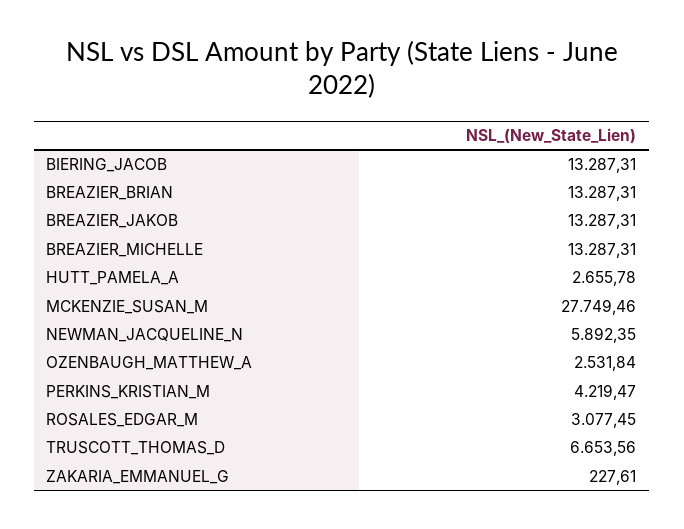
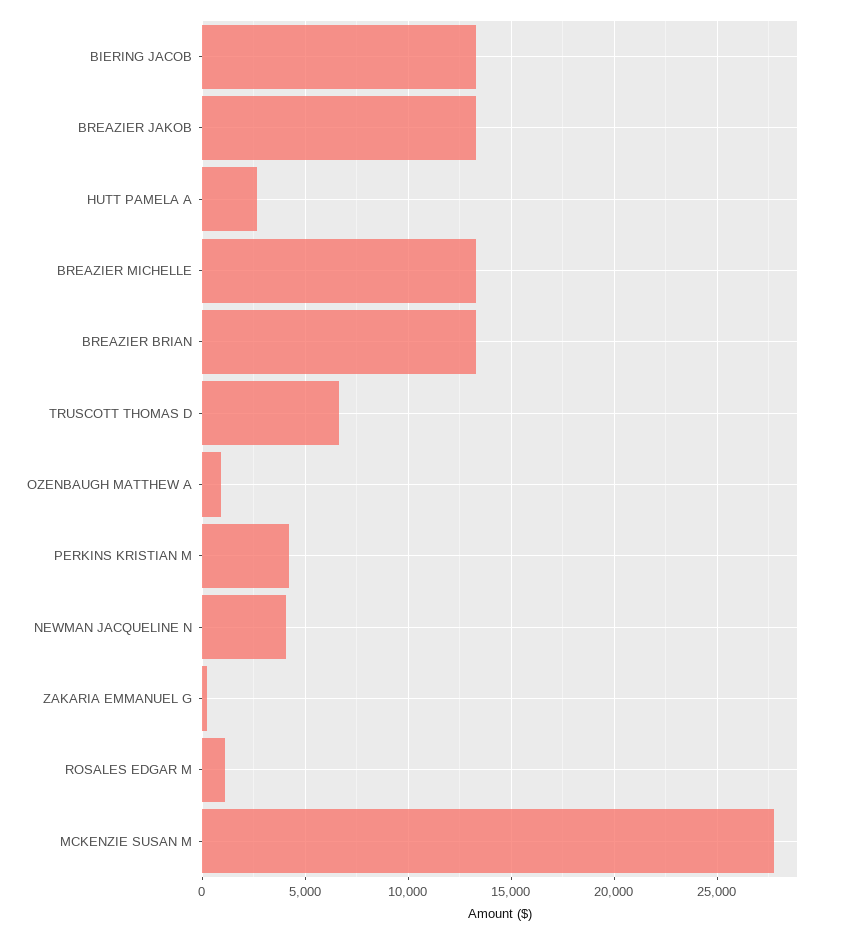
NEWMAN_JACQUELINE_N: 5892.35 -> 4000
OZENBAUGH_MATTHEW_A: 2531.84 -> 1000
ROSALES_EDGAR_M: 3077.45 -> 1000

